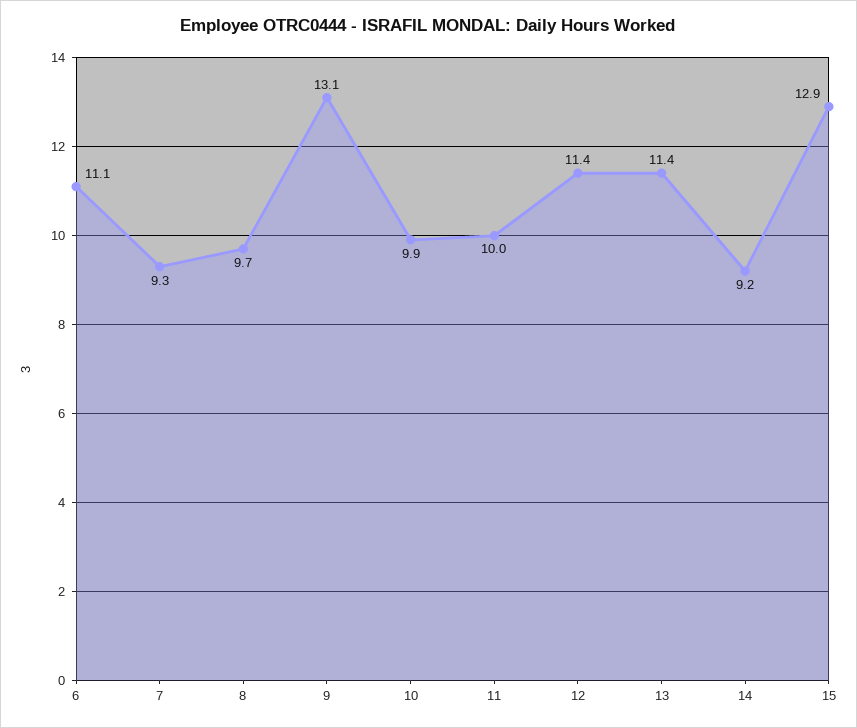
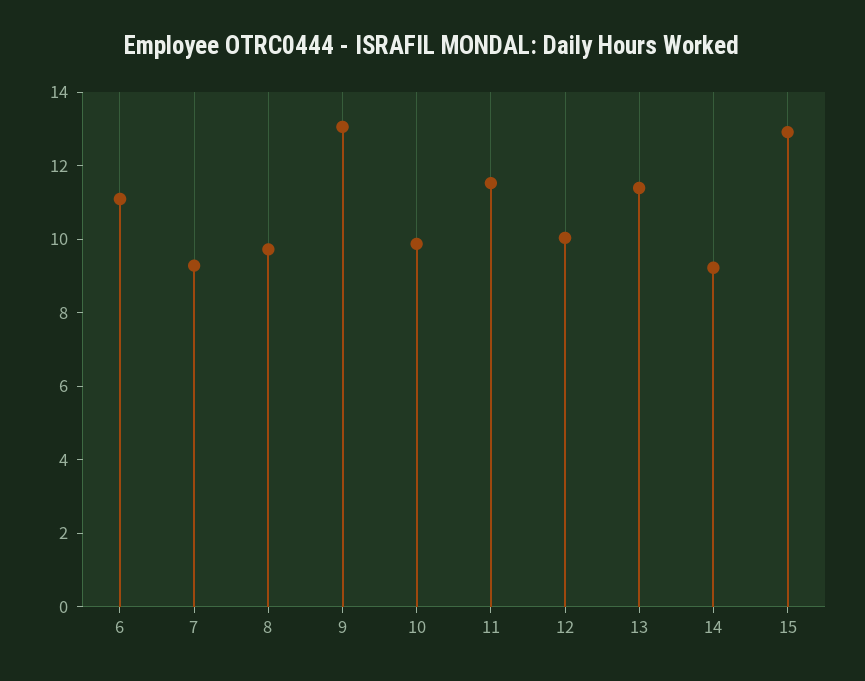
11: 10 -> 11.5
12: 11.4 -> 10

